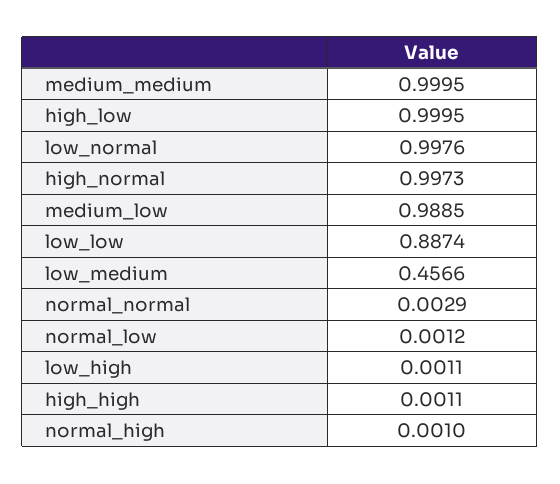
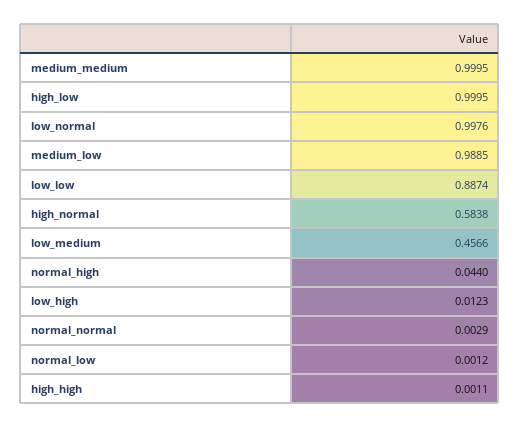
high_normal: 0.9973 -> 0.5838
low_high: 0.0011 -> 0.0123
normal_high: 0.001 -> 0.044

